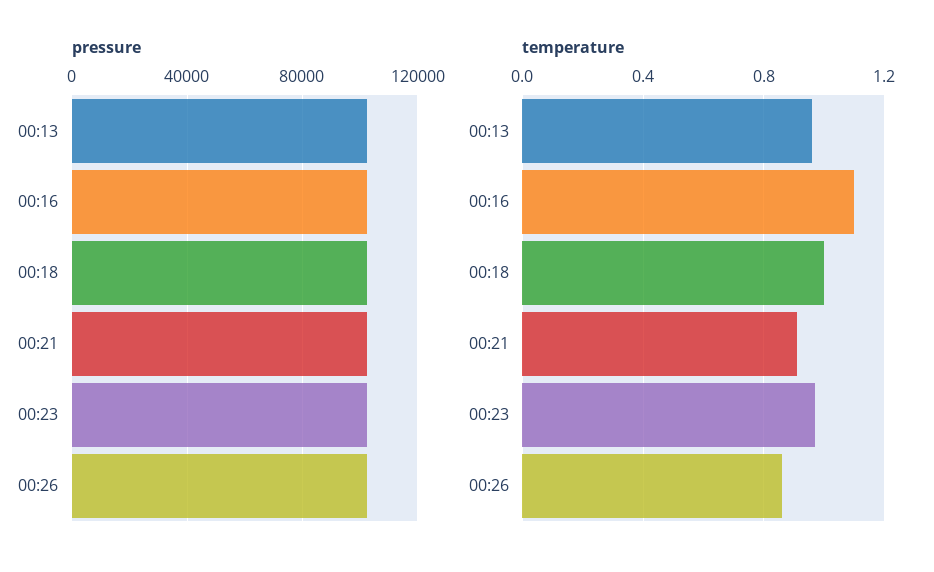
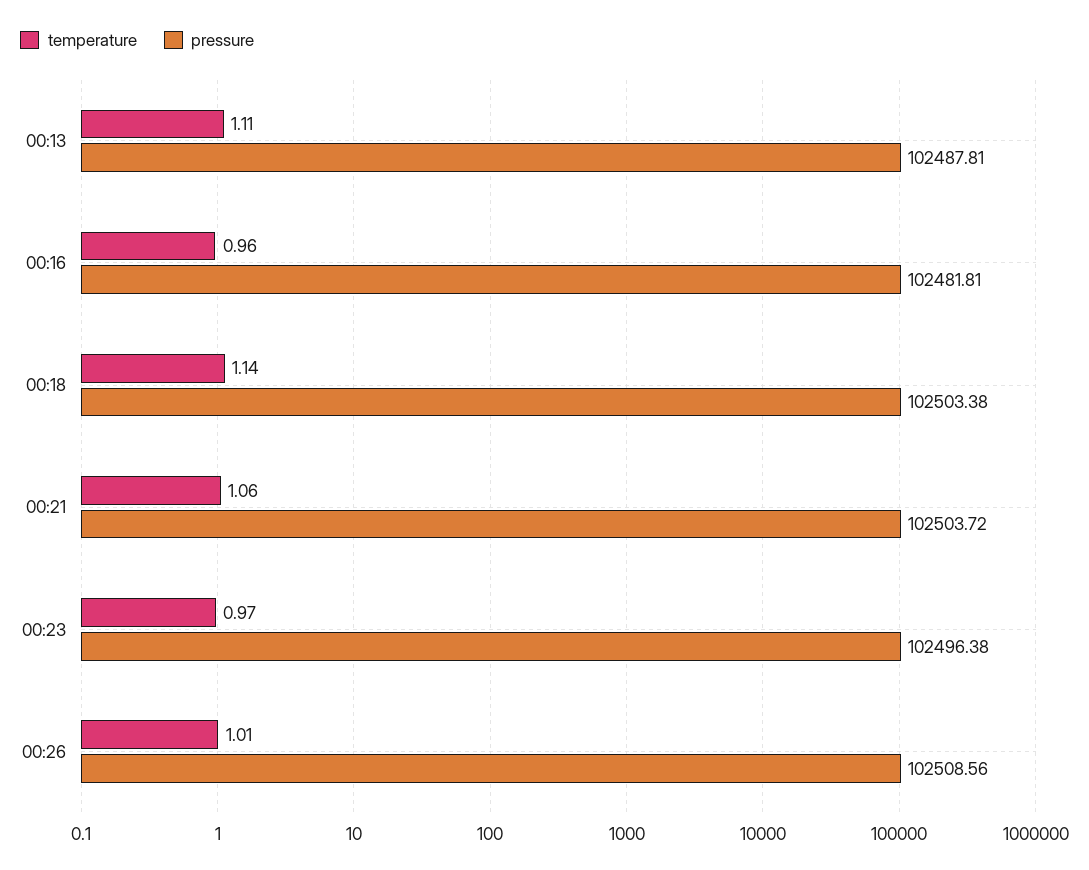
temperature, 00:13: 0.95 -> 1.11
temperature, 00:16: 1.1 -> 0.96
temperature, 00:18: 1 -> 1.14
temperature, 00:21: 0.9 -> 1.06
temperature, 00:26: 0.85 -> 1.01

